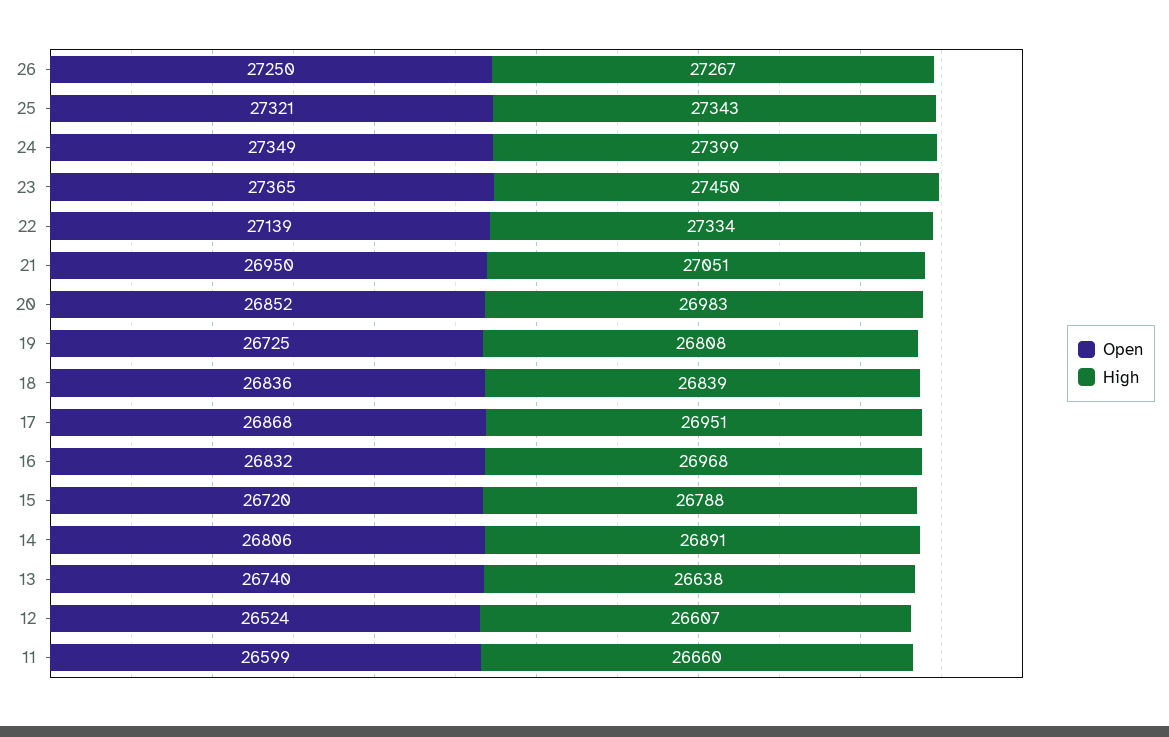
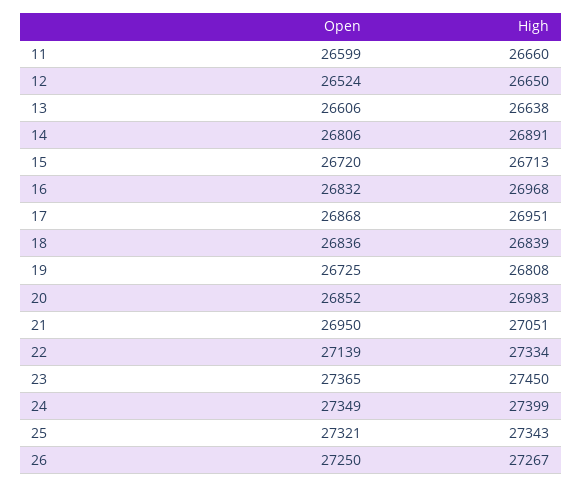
High, 15: 26788 -> 26713
Open, 13: 26740 -> 26606
High, 12: 26607 -> 26650

